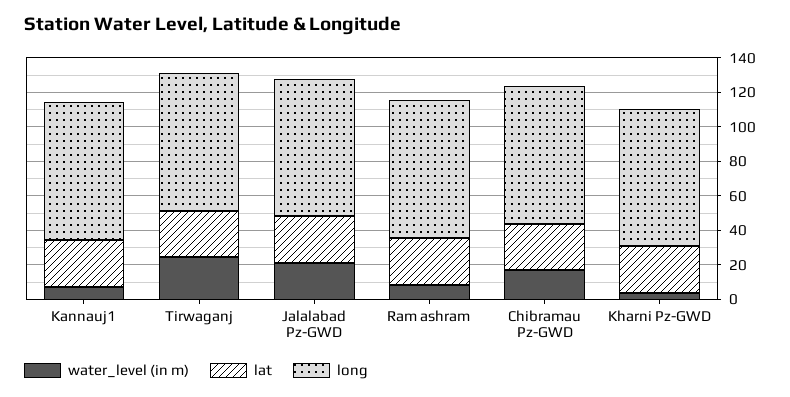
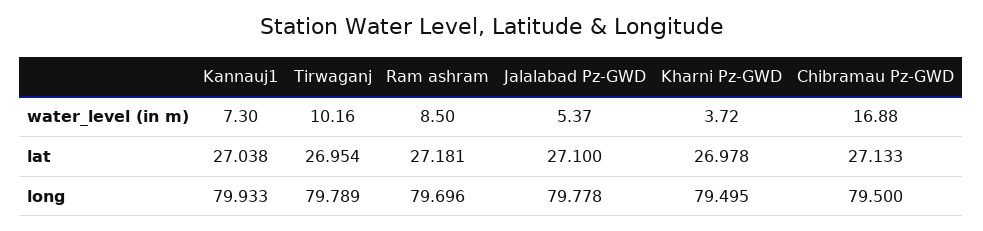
water_level (in m), Tirwaganj: 25 -> 10.16
water_level (in m), Jalalabad Pz-GWD: 20 -> 5.37

